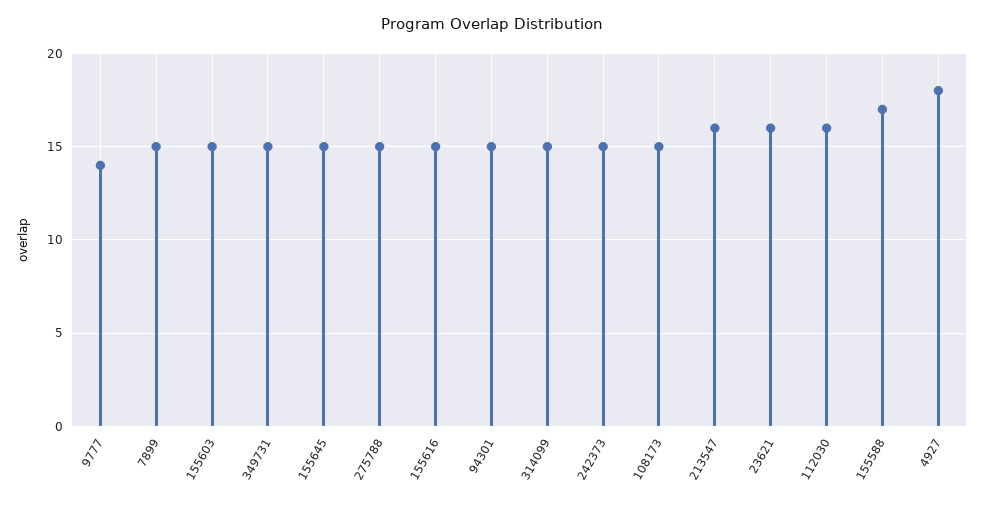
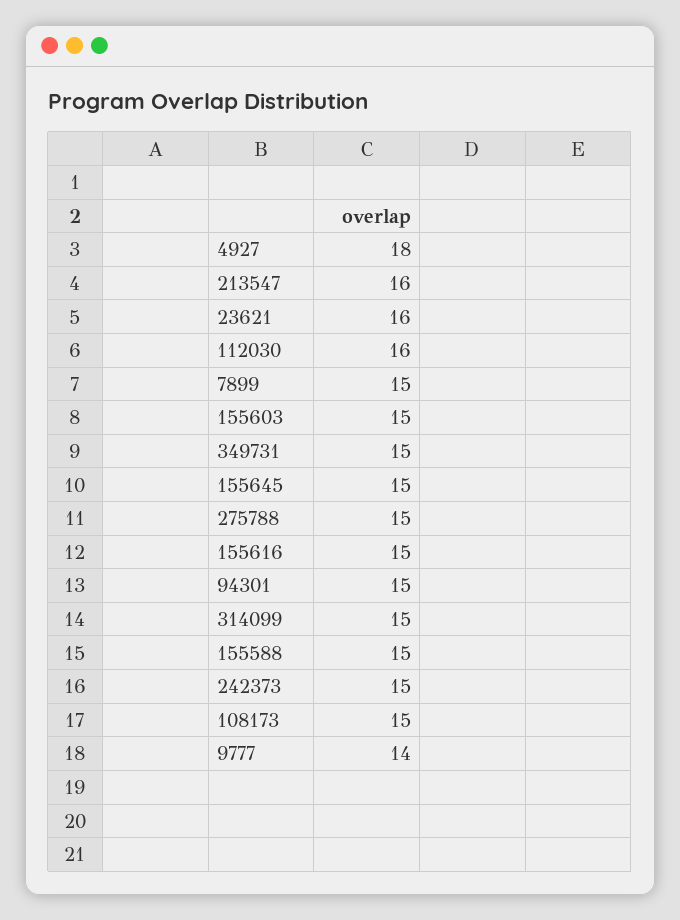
155588: 17 -> 15

